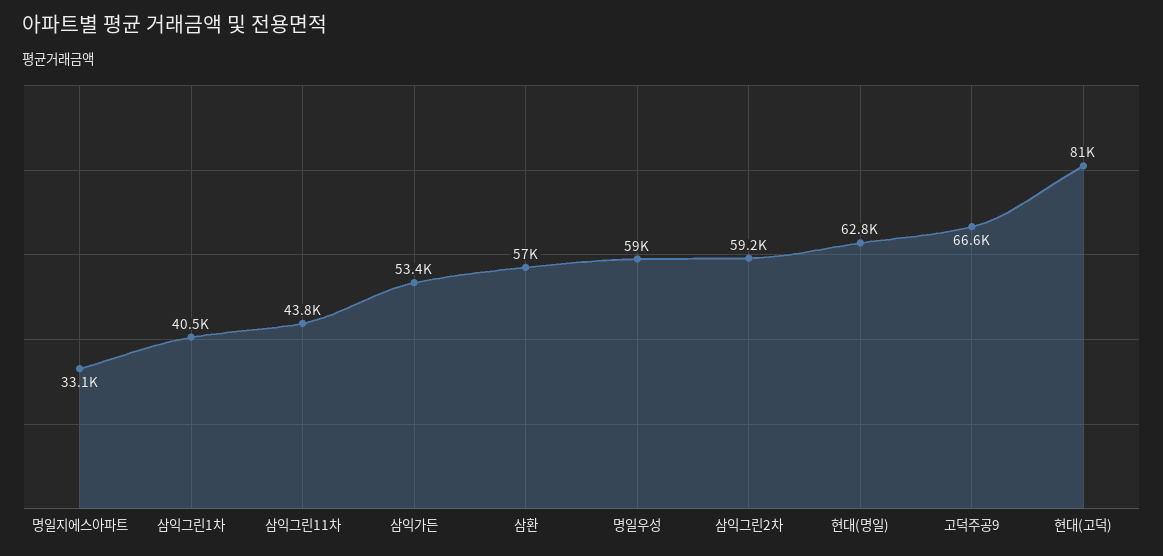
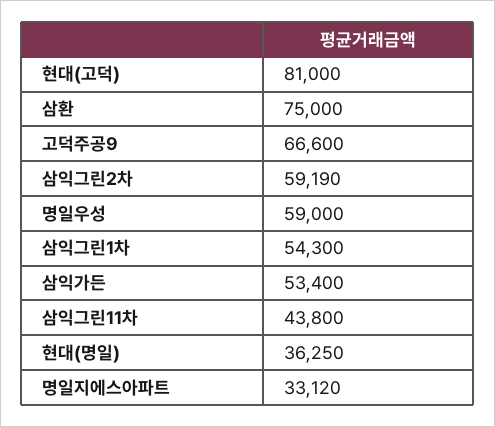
삼익그린1차: 40500 -> 54300
삼환: 57000 -> 75000
현대(명일): 62800 -> 36250

